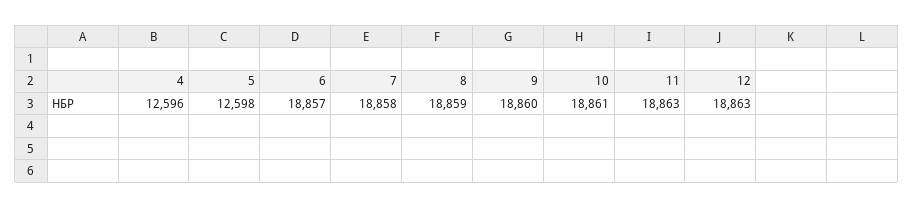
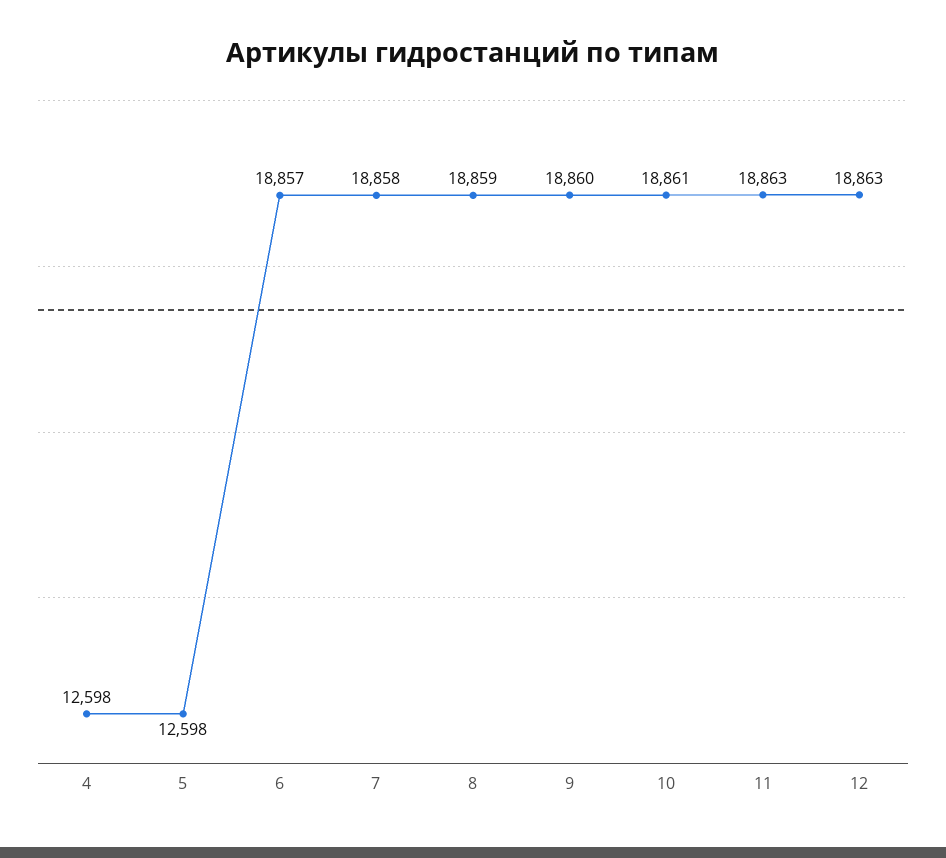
4: 12596 -> 12598

